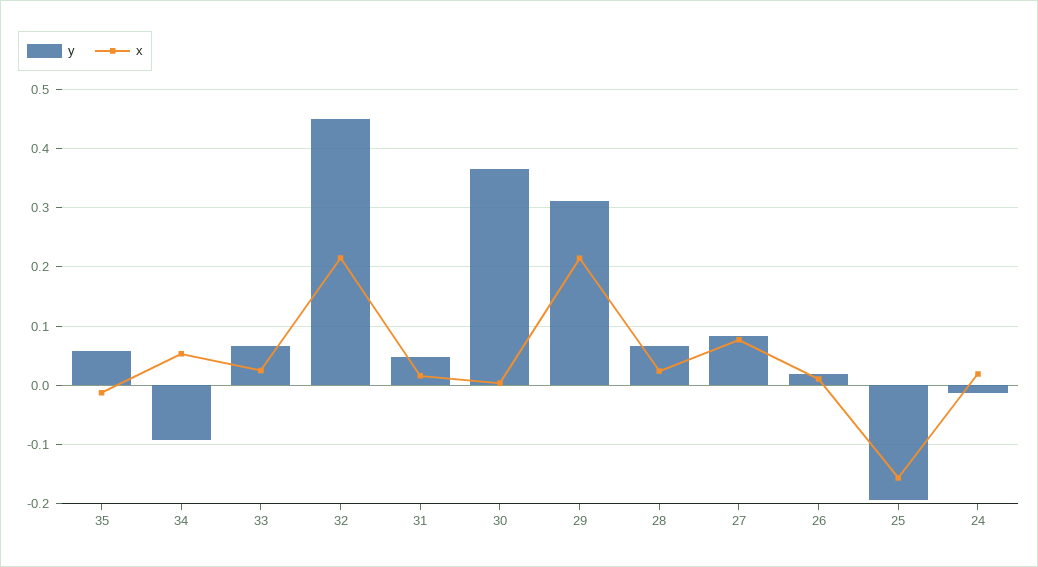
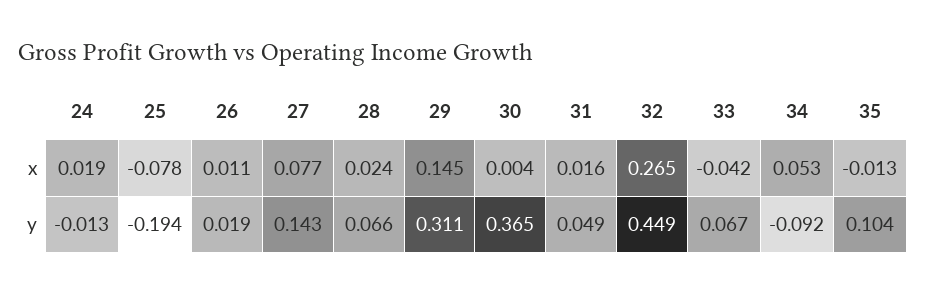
y, 35: 0.06 -> 0.104
x, 33: 0.02 -> -0.042
x, 32: 0.22 -> 0.265
x, 29: 0.22 -> 0.145
y, 27: 0.08 -> 0.143
x, 25: -0.16 -> -0.078

